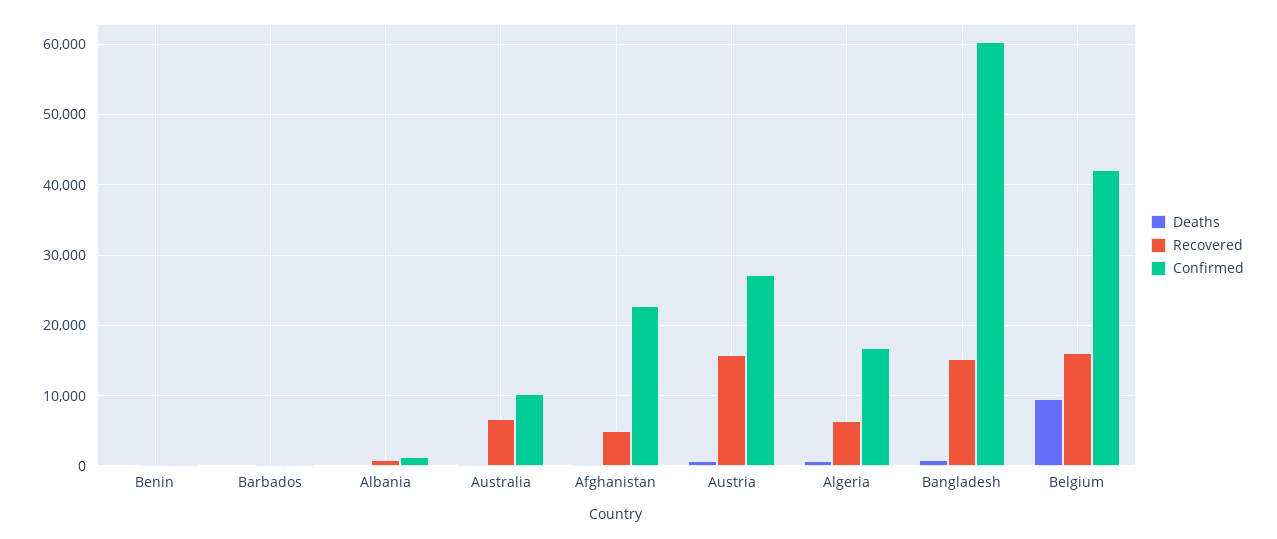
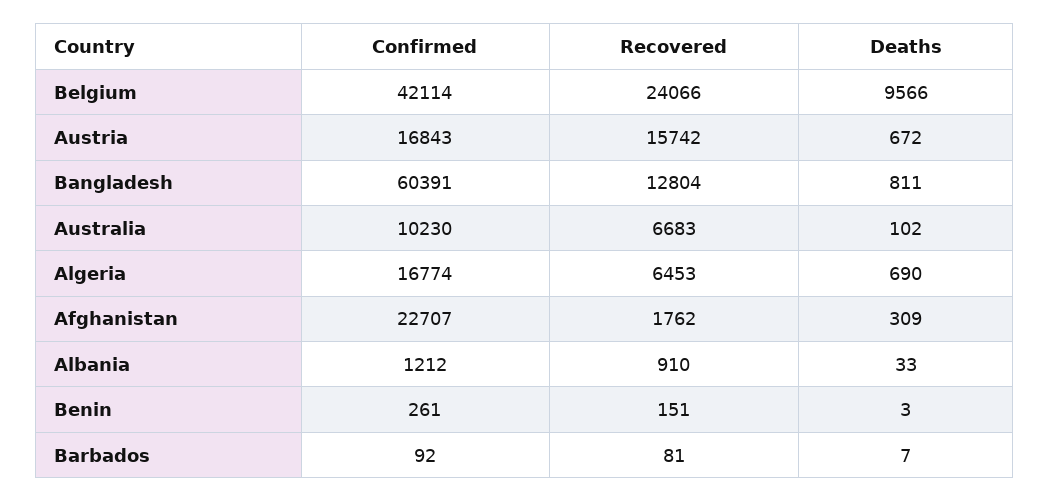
Recovered, Afghanistan: 5000 -> 1762
Confirmed, Austria: 27000 -> 16843
Recovered, Bangladesh: 15000 -> 12804
Recovered, Belgium: 16000 -> 24066

